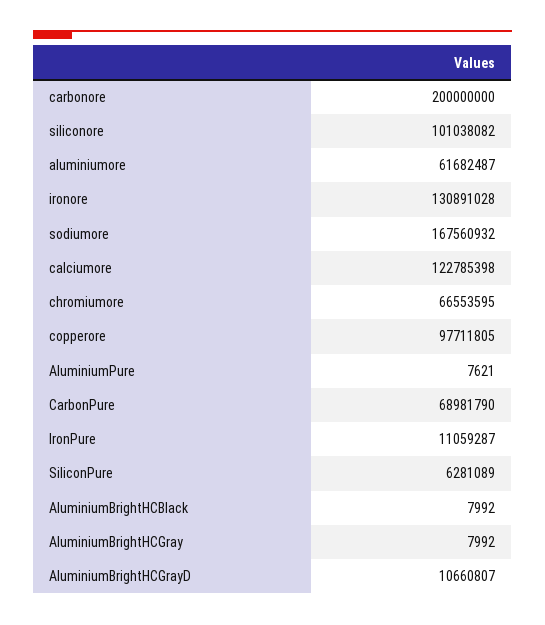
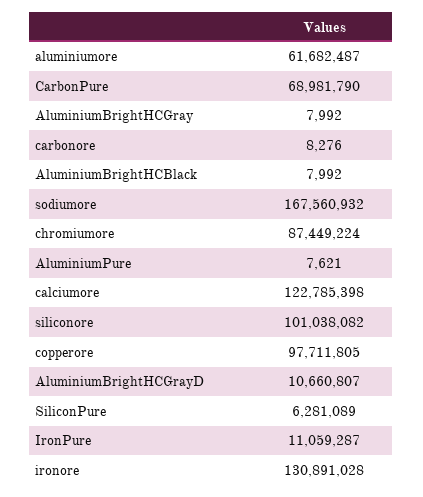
carbonore: 200000000 -> 8276
chromiumore: 66553595 -> 87449224

